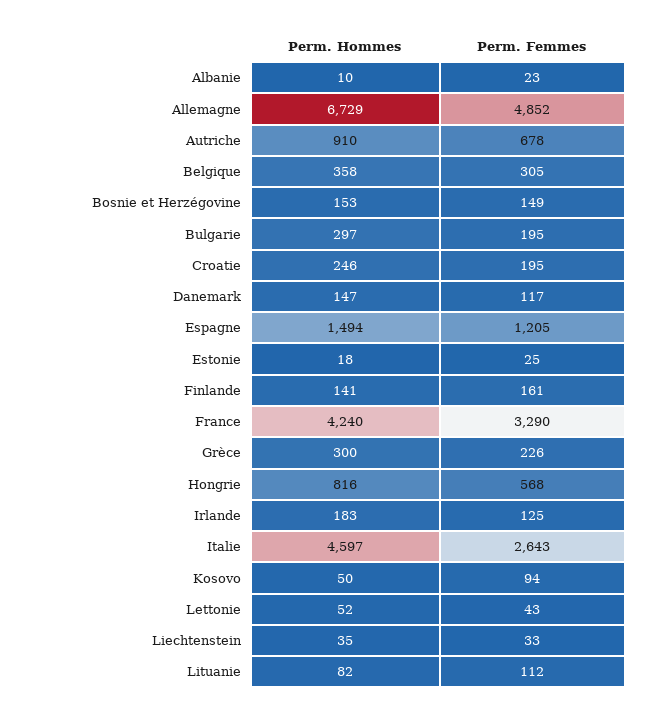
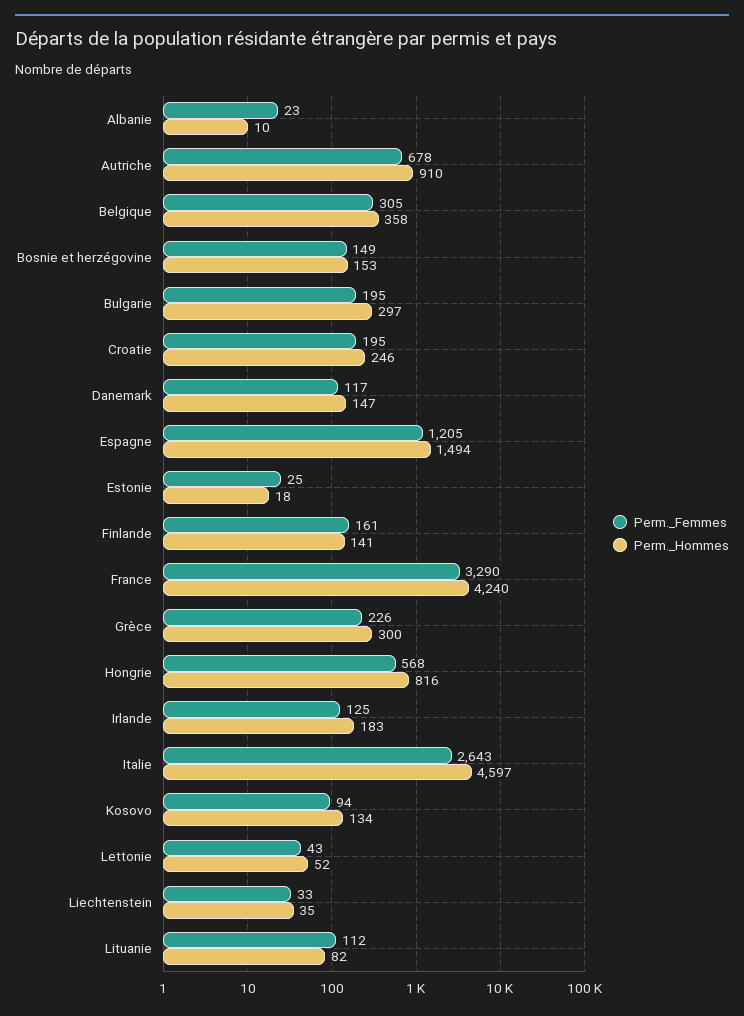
Perm. Hommes, Allemagne: 6729 -> none
Perm. Femmes, Allemagne: 4852 -> none
Perm. Hommes, Kosovo: 50 -> 134

